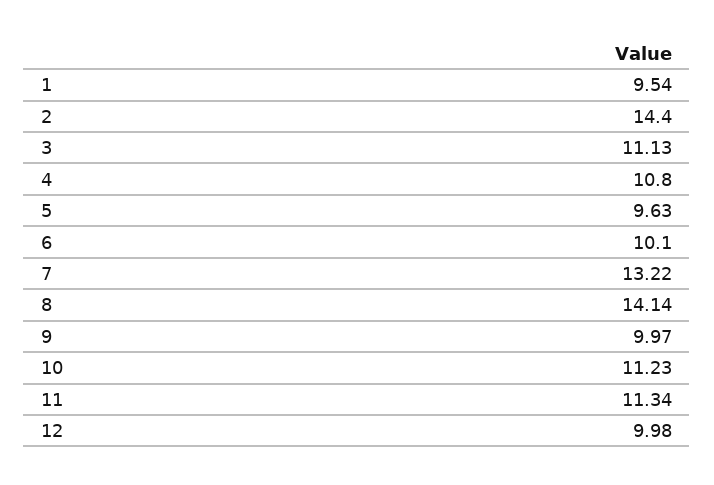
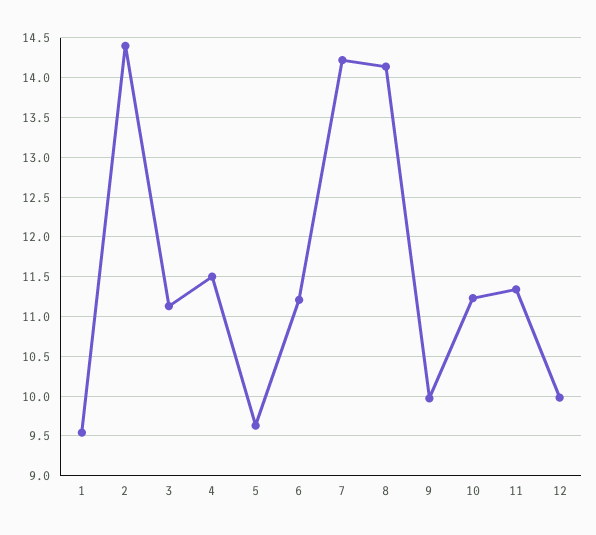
4: 10.8 -> 11.5
6: 10.1 -> 11.2
7: 13.22 -> 14.2

